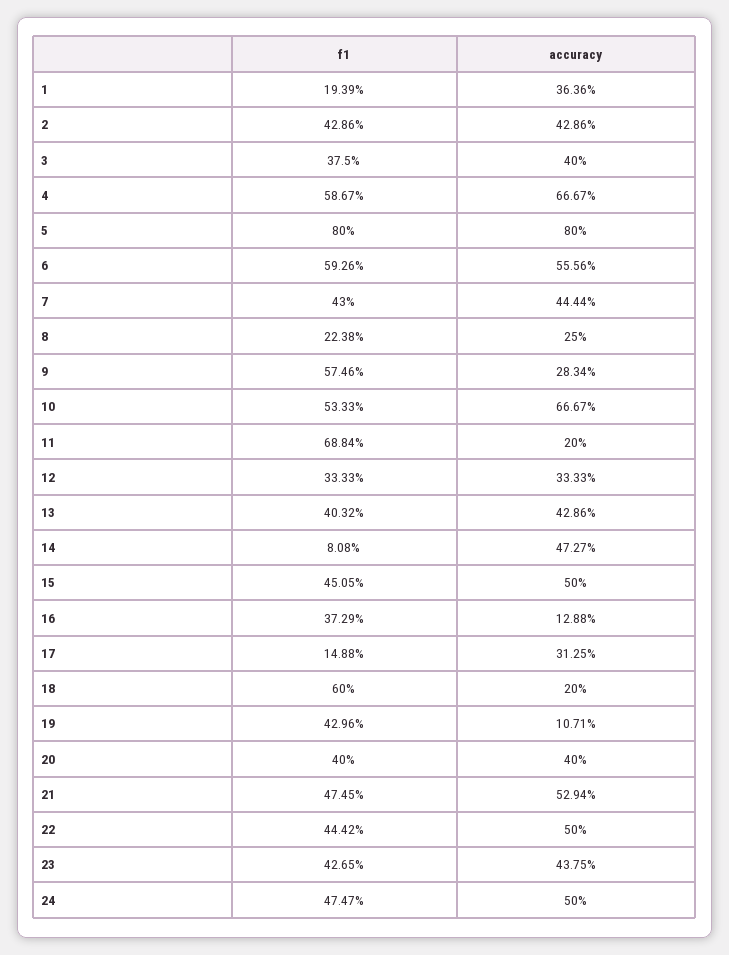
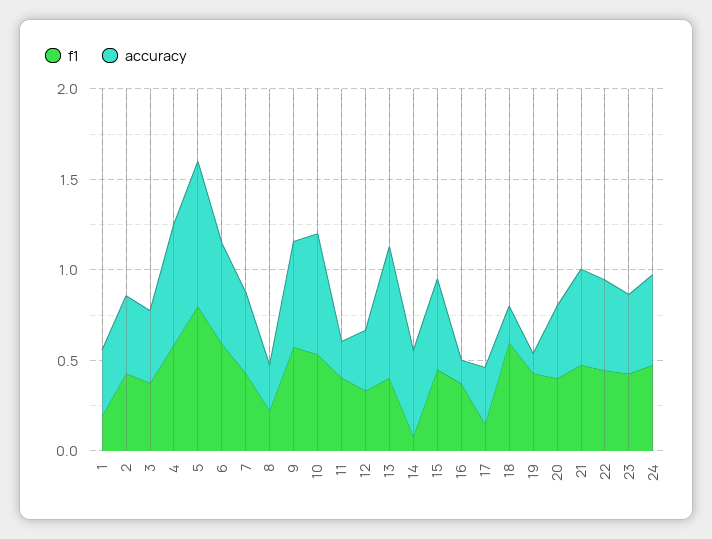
accuracy, 9: 0.2834 -> 0.6
f1, 11: 0.6884 -> 0.4
accuracy, 13: 0.4286 -> 0.7

